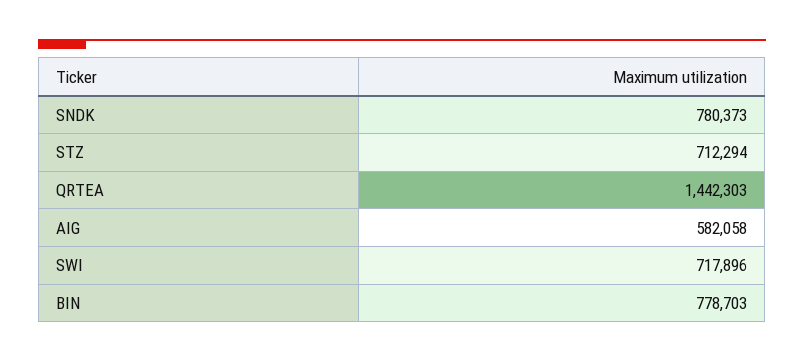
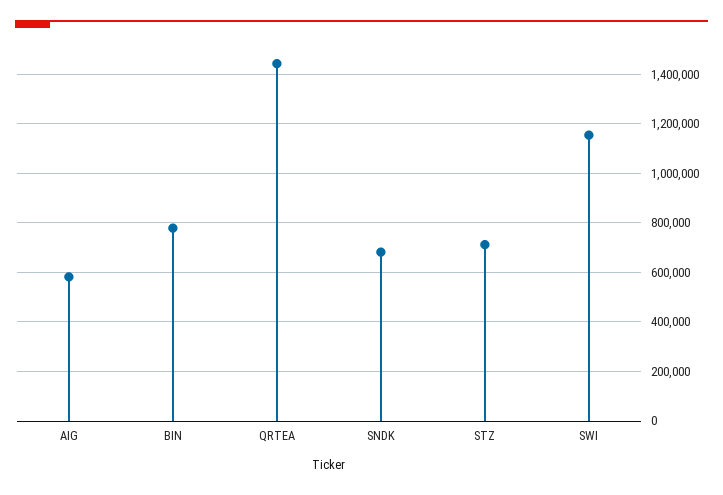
SNDK: 780373 -> 675000
SWI: 717896 -> 1150000

